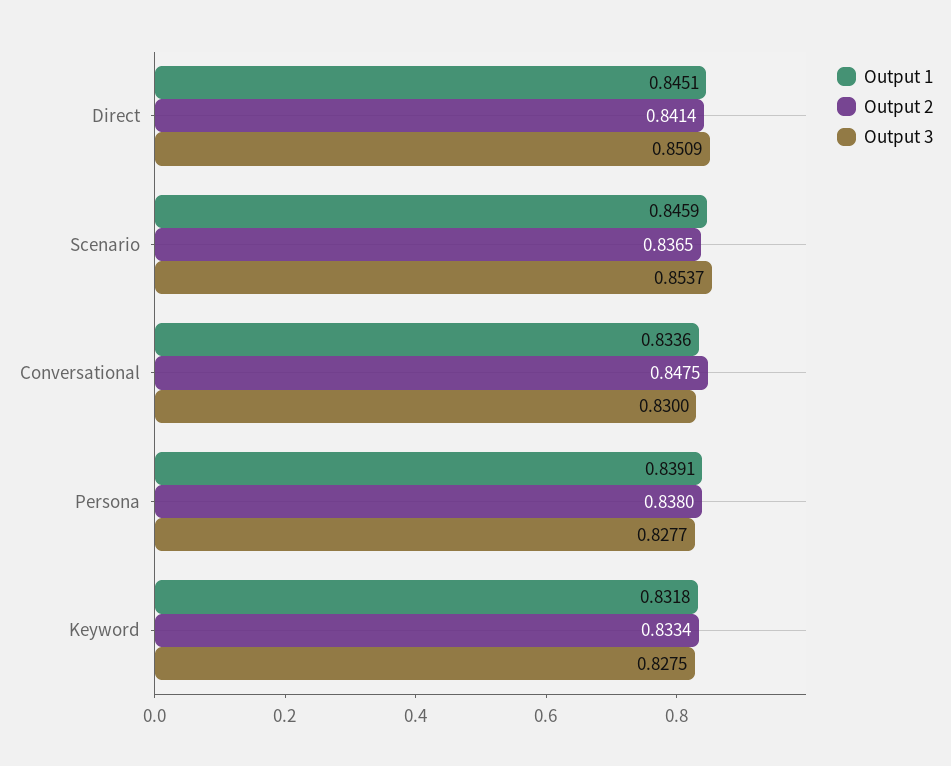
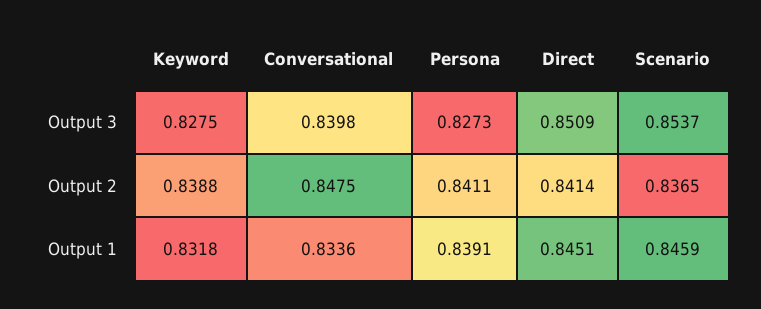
Output 3, Conversational: 0.83 -> 0.8398
Output 2, Persona: 0.838 -> 0.8411
Output 3, Persona: 0.8277 -> 0.8273
Output 2, Keyword: 0.8334 -> 0.8388

